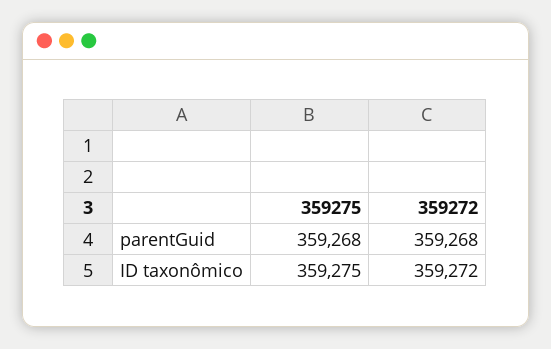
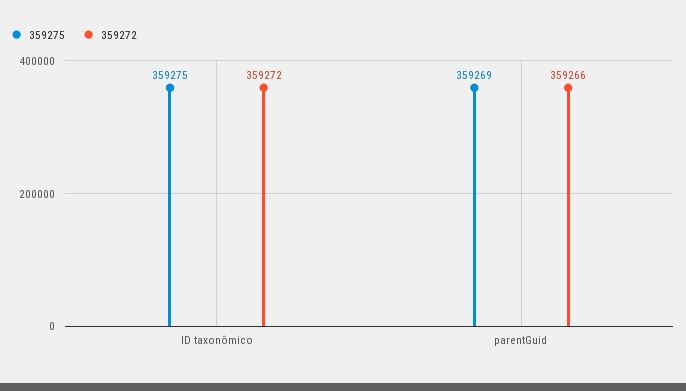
359275, parentGuid: 359268 -> 359269
359272, parentGuid: 359268 -> 359266

